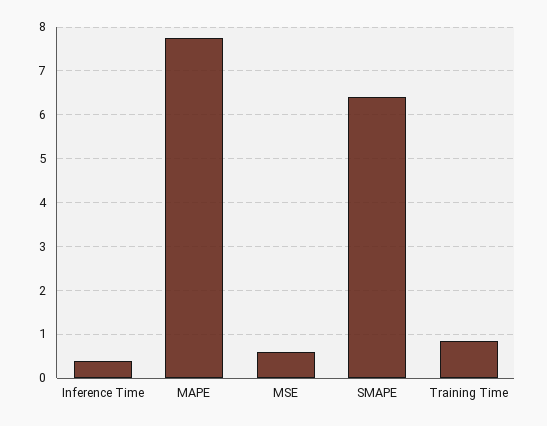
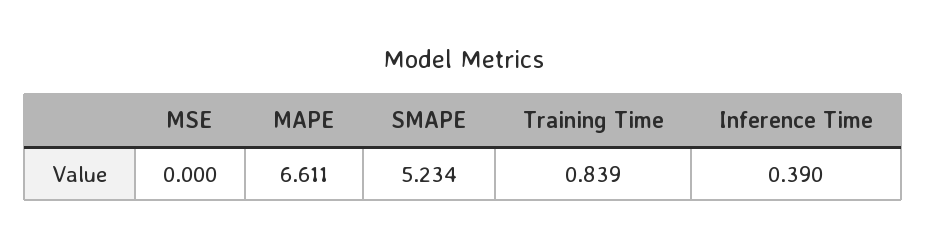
MAPE: 7.8 -> 6.611
MSE: 0.6 -> 0
SMAPE: 6.4 -> 5.234

